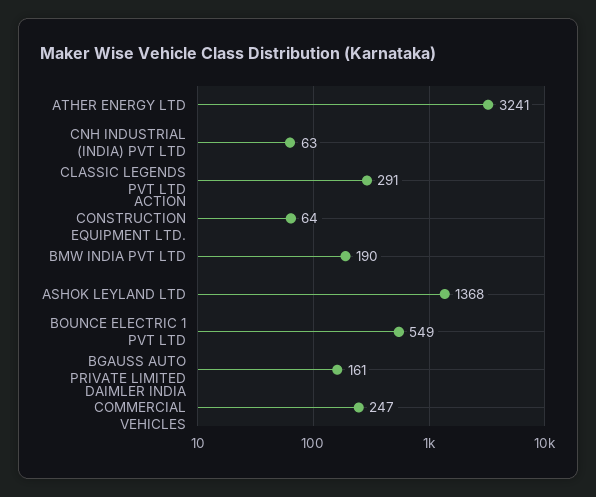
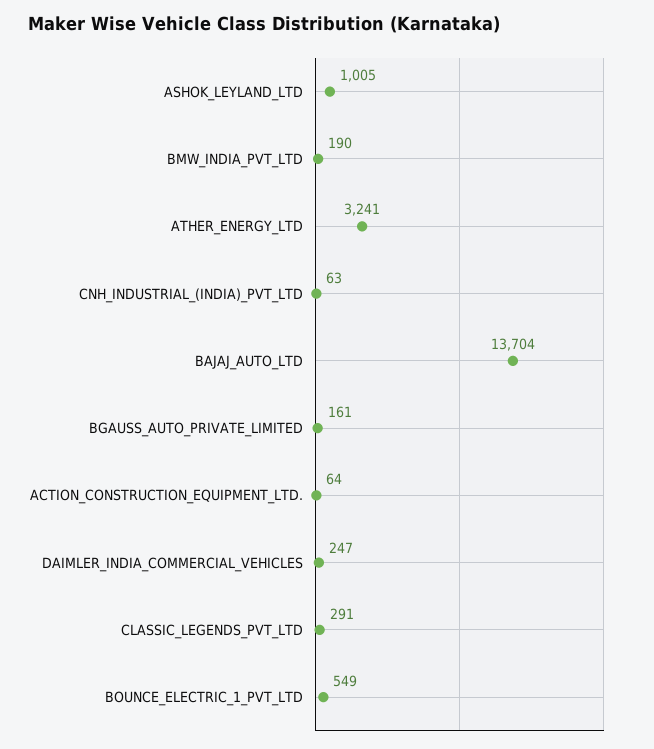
ASHOK LEYLAND LTD: 1368 -> 1005
BAJAJ_AUTO_LTD: none -> 13704

